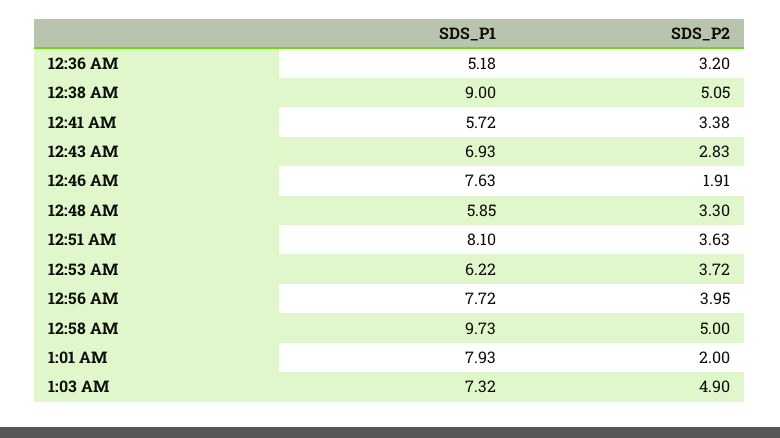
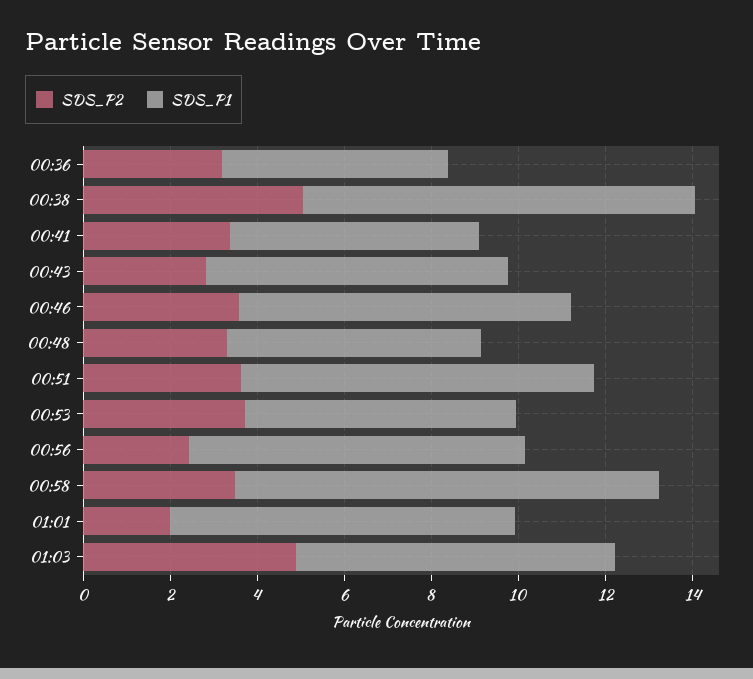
SDS_P2, 12:46 AM: 1.91 -> 3.5
SDS_P2, 12:56 AM: 3.95 -> 2.5
SDS_P2, 12:58 AM: 5 -> 3.5

